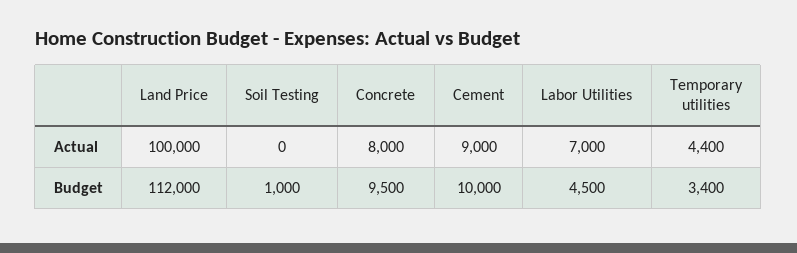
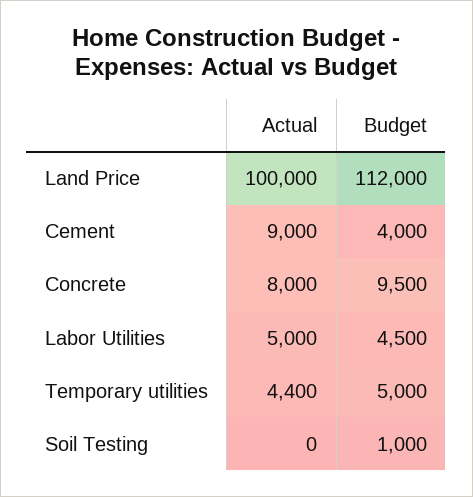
Labor Utilities, Actual: 7000 -> 5000
Cement, Budget: 10000 -> 4000
Temporary utilities, Budget: 3400 -> 5000

